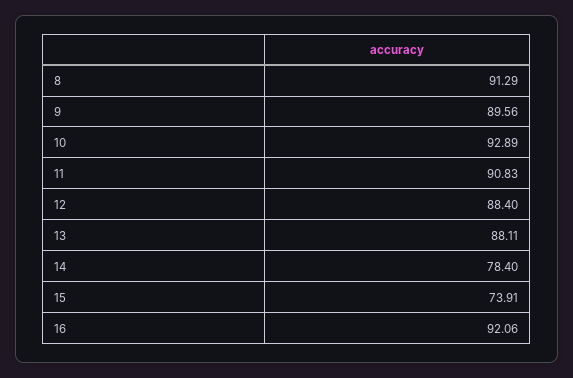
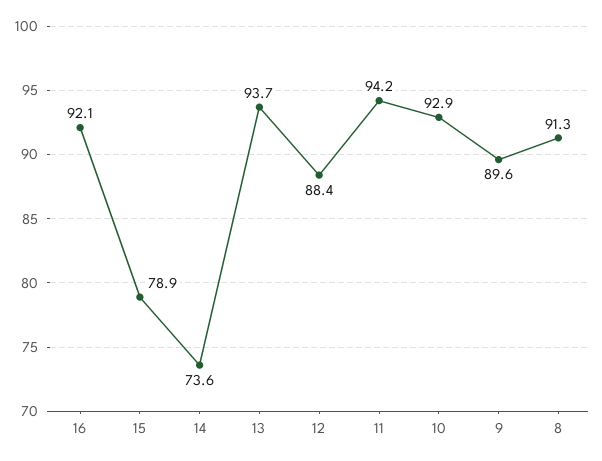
11: 90.83 -> 94.2
13: 88.11 -> 93.7
14: 78.4 -> 73.6
15: 73.91 -> 78.9

